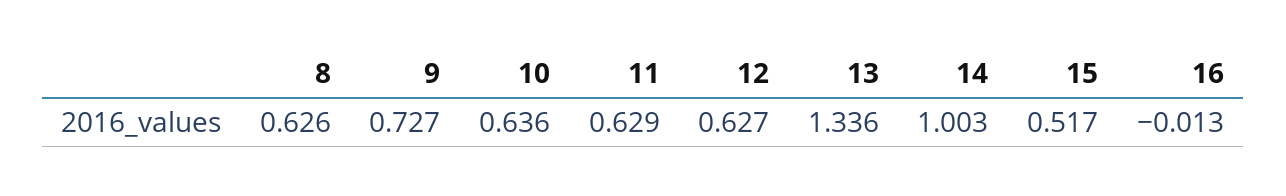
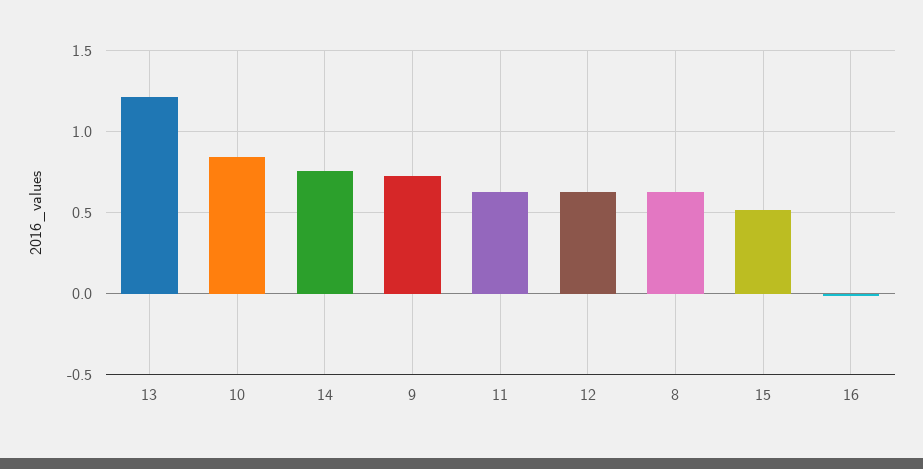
10: 0.636 -> 0.85
13: 1.336 -> 1.2
14: 1.003 -> 0.75

